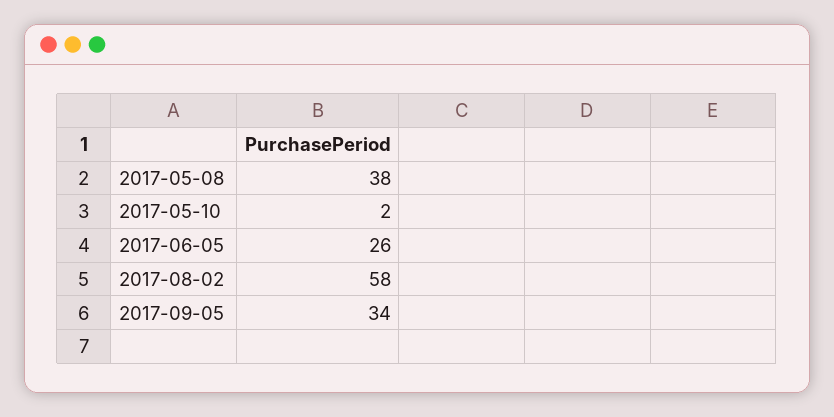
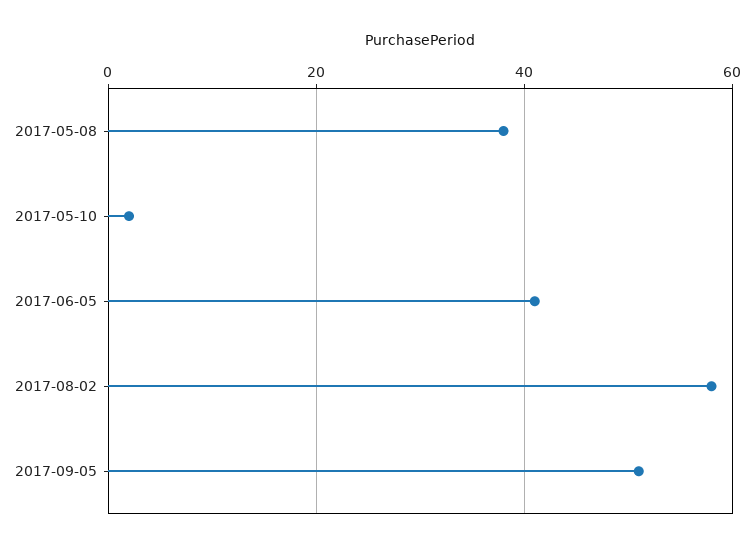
2017-06-05: 26 -> 40
2017-09-05: 34 -> 50

